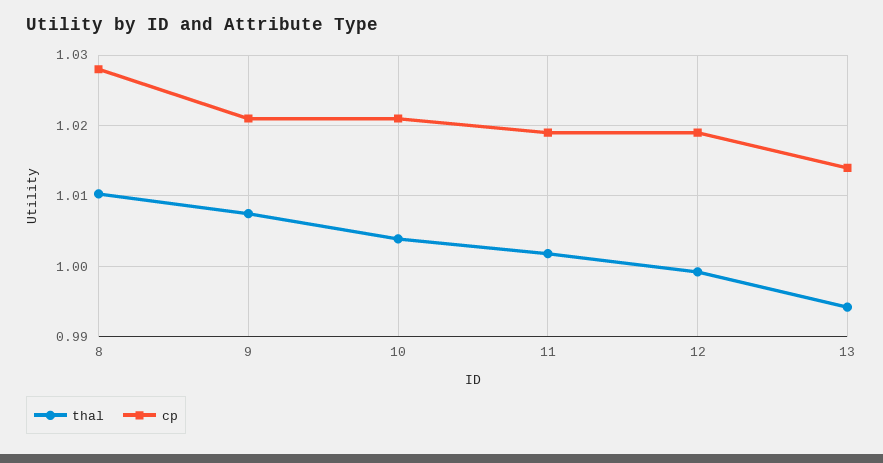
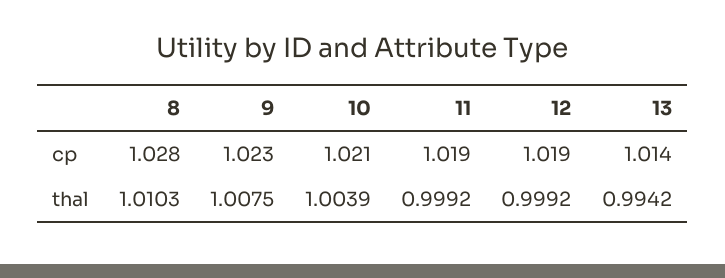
cp, 9: 1.021 -> 1.023
thal, 11: 1.002 -> 0.9992

